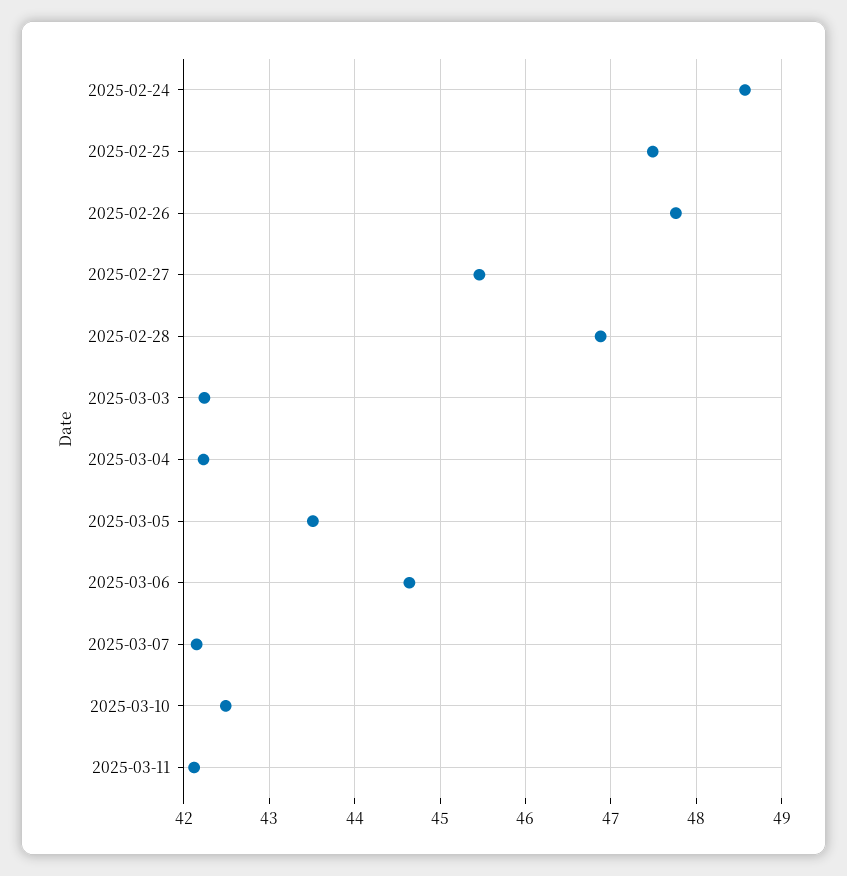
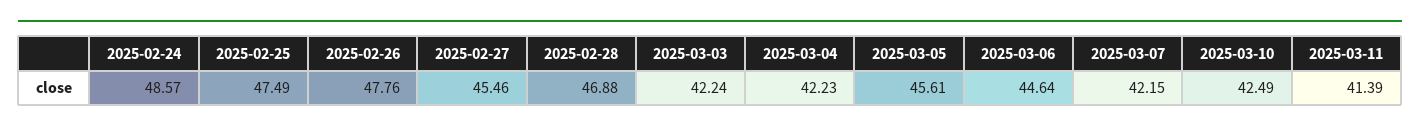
2025-03-05: 43.5 -> 45.61
2025-03-11: 42.1 -> 41.39

